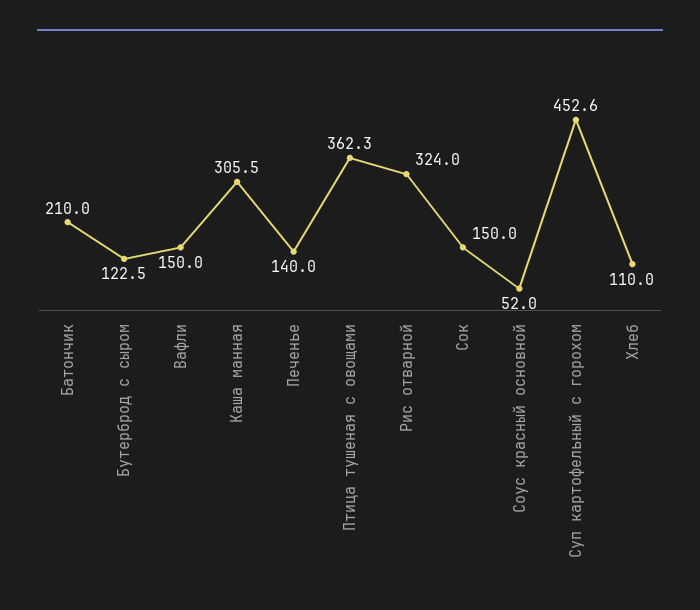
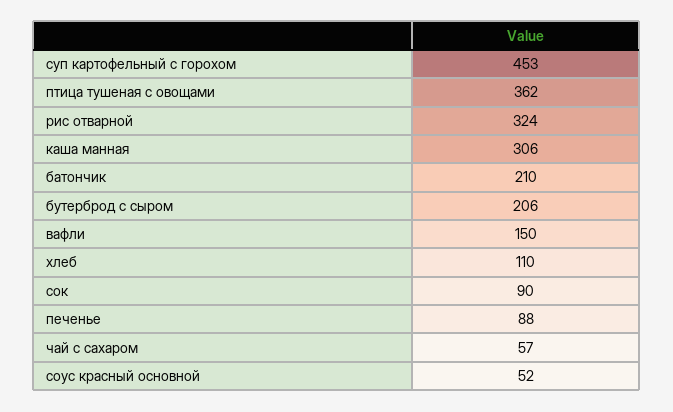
Бутерброд с сыром: 122.5 -> 206
Печенье: 140 -> 88
Сок: 150 -> 90
чай с сахаром: none -> 57

